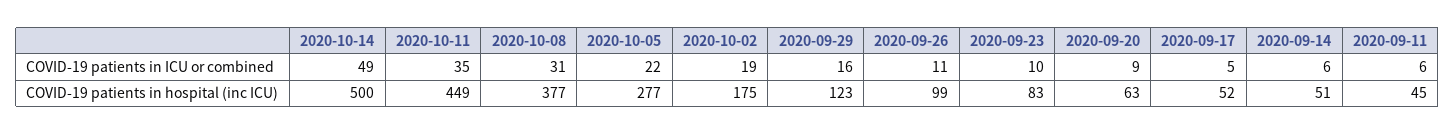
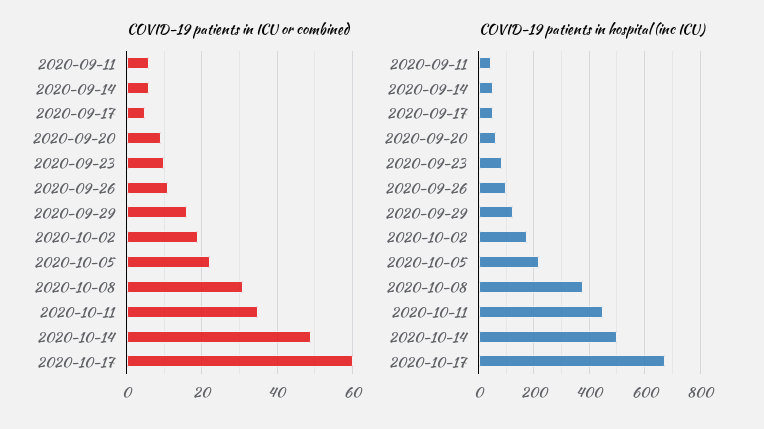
COVID-19 patients in hospital (inc ICU), 2020-10-05: 277 -> 225
COVID-19 patients in ICU or combined, 2020-10-17: none -> 60
COVID-19 patients in hospital (inc ICU), 2020-10-17: none -> 675

